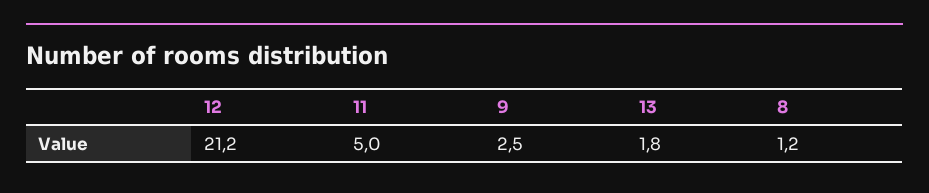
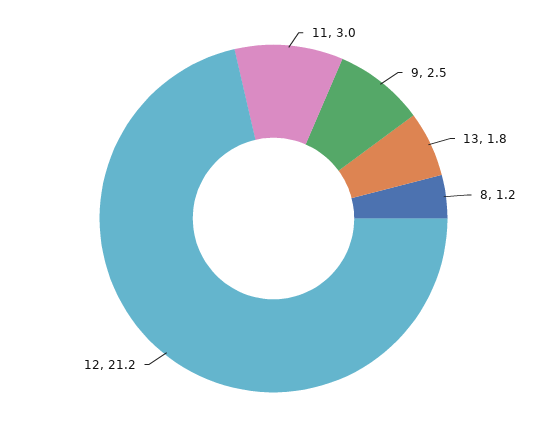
11: 5 -> 3

